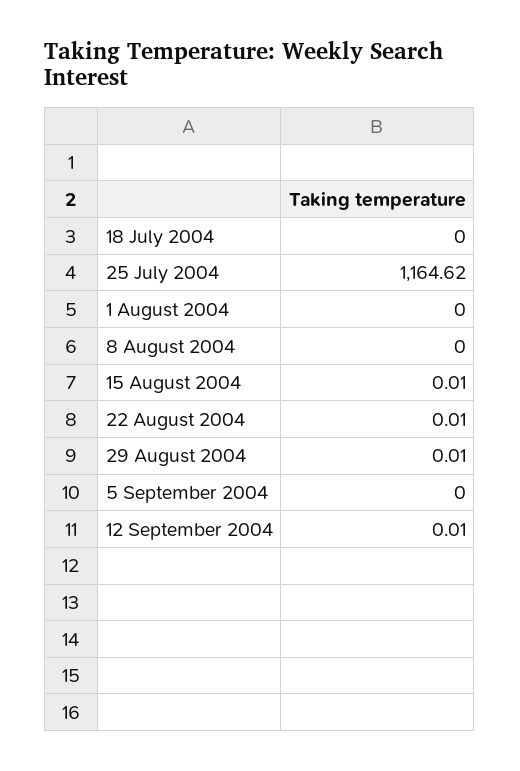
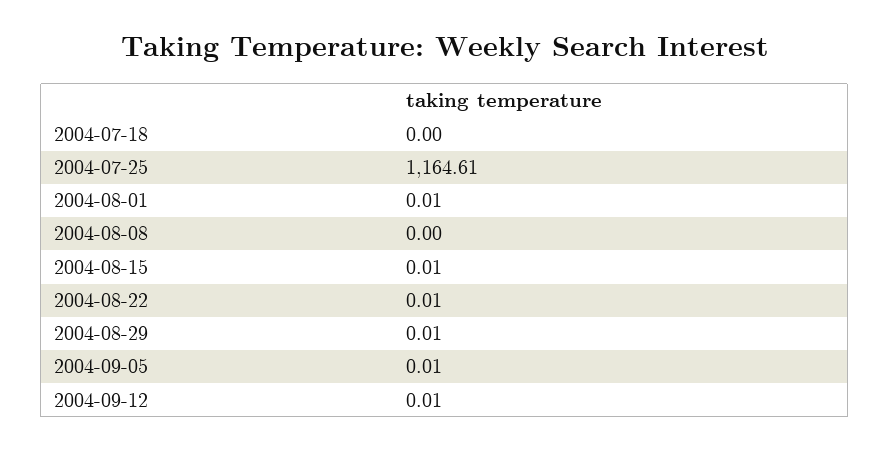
25 July 2004: 1164.62 -> 1164.61
1 August 2004: 0 -> 0.01
5 September 2004: 0 -> 0.01

